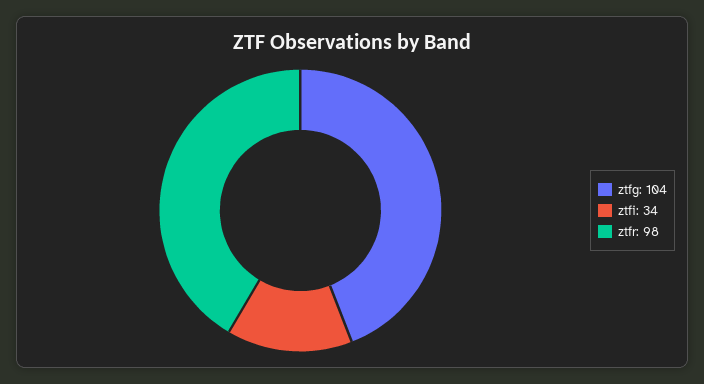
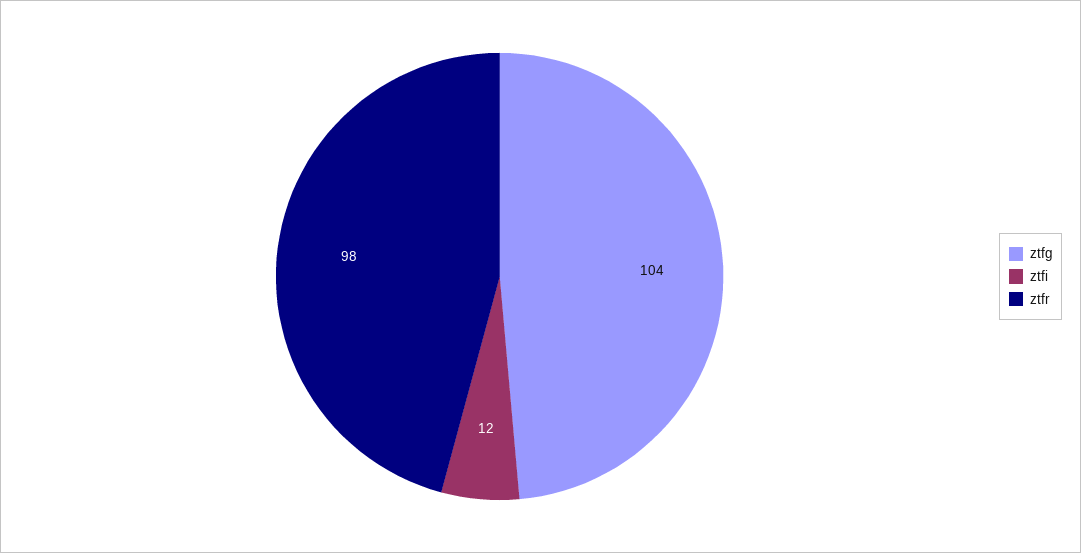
ztfi: 34 -> 12

